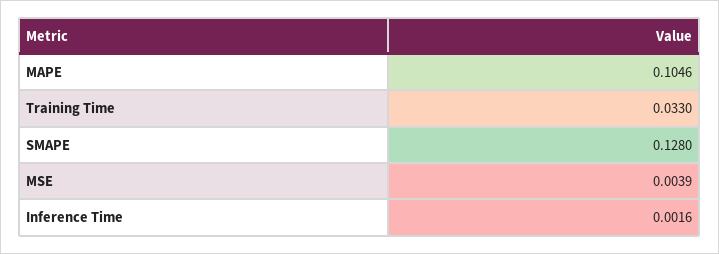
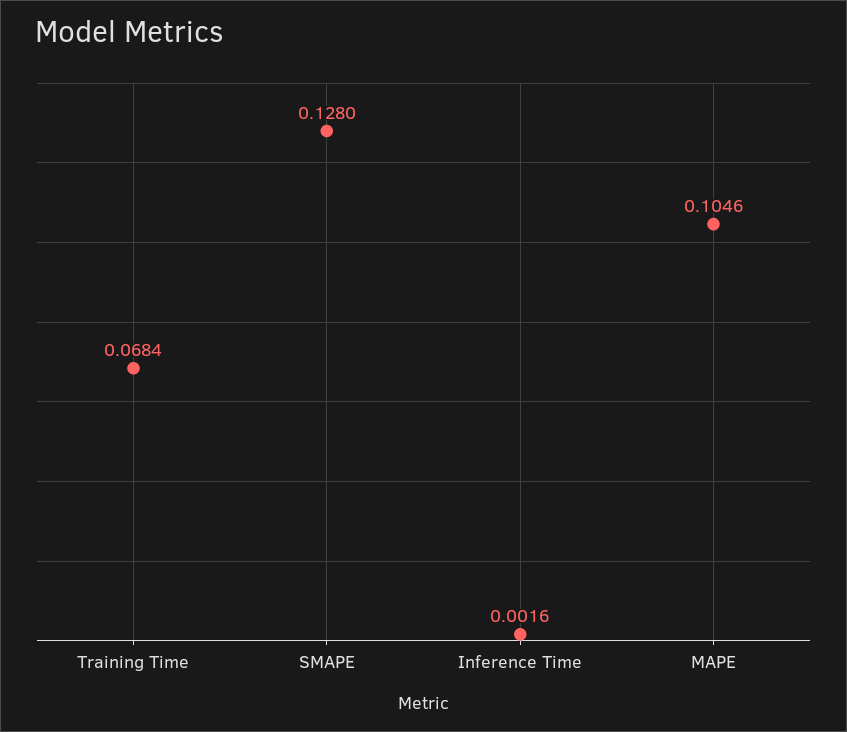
Training Time: 0.033 -> 0.0684
MSE: 0.0039 -> none

